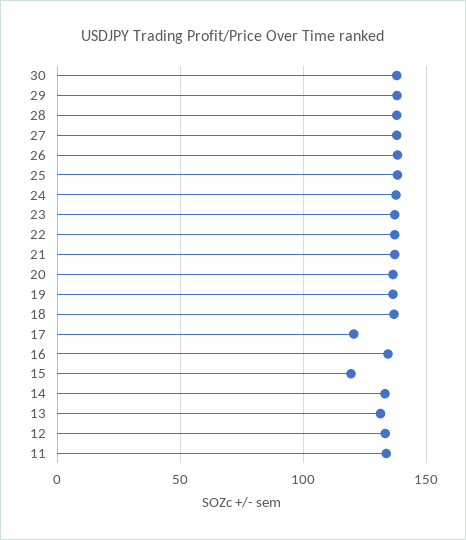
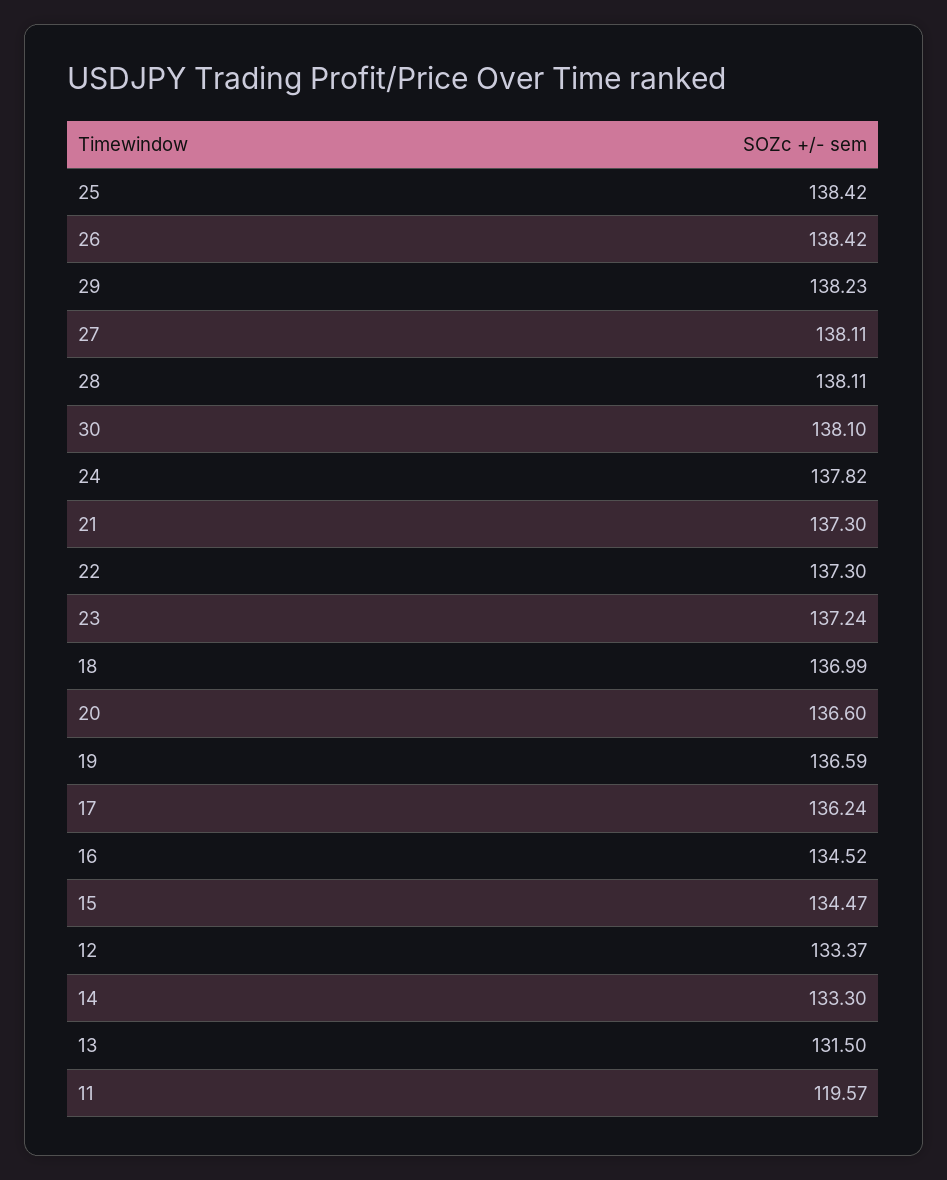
17: 120 -> 136.24
15: 120 -> 134.47
11: 135 -> 119.57

